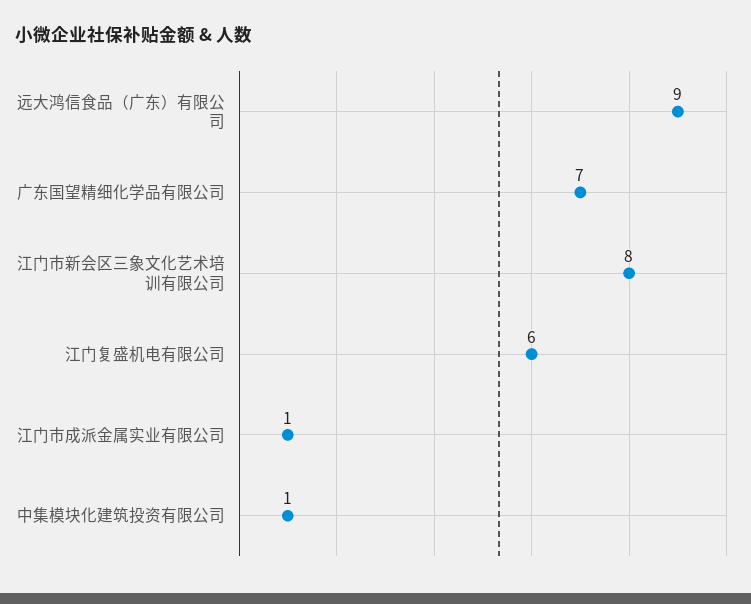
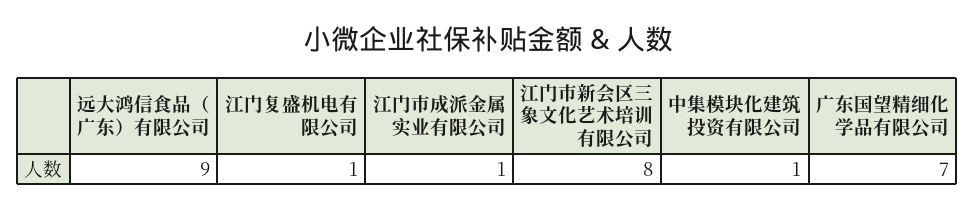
江门复盛机电有限公司: 6 -> 1

